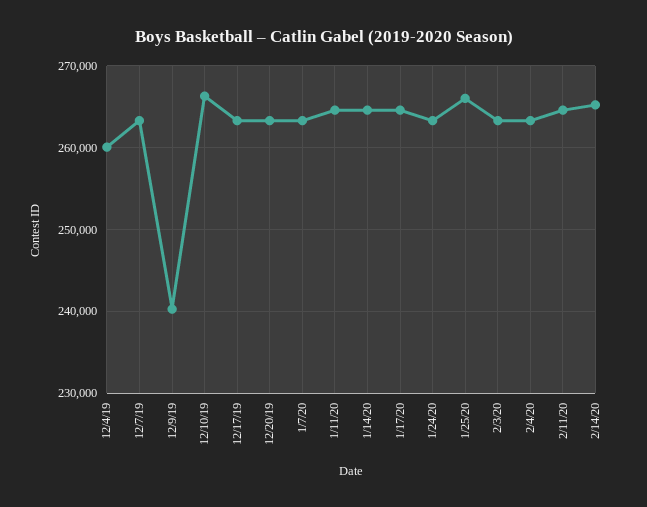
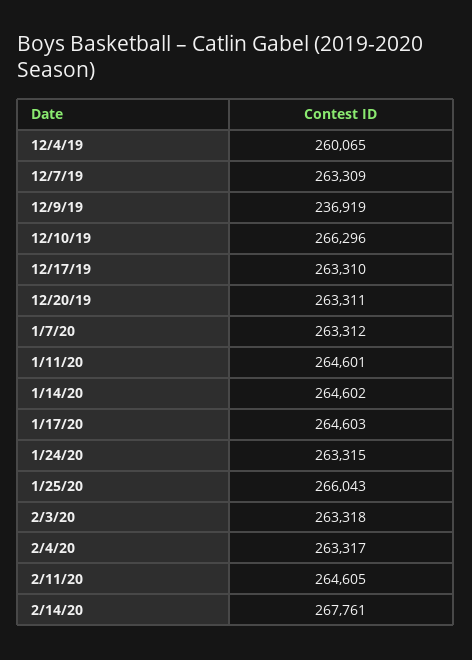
12/9/19: 240000 -> 236919
2/14/20: 265000 -> 267761

